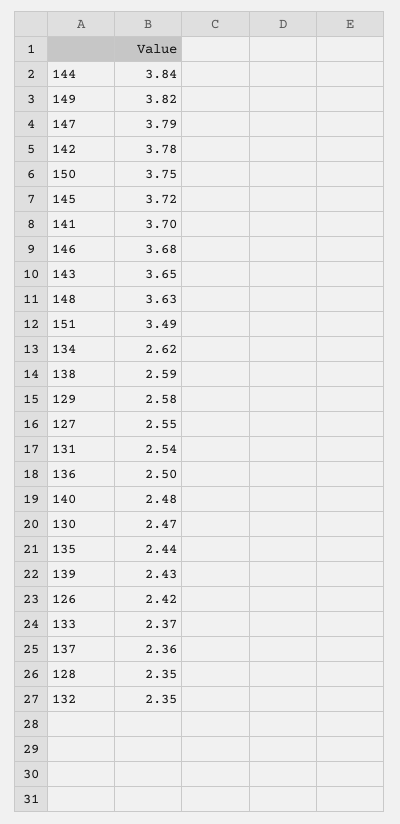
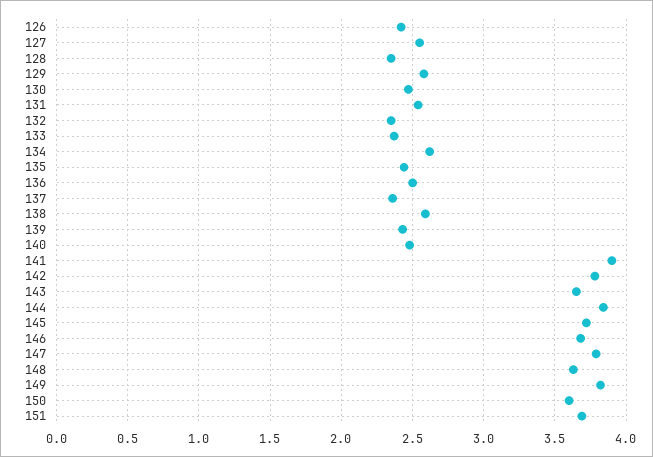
150: 3.75 -> 3.6
141: 3.7 -> 3.9
151: 3.49 -> 3.7

